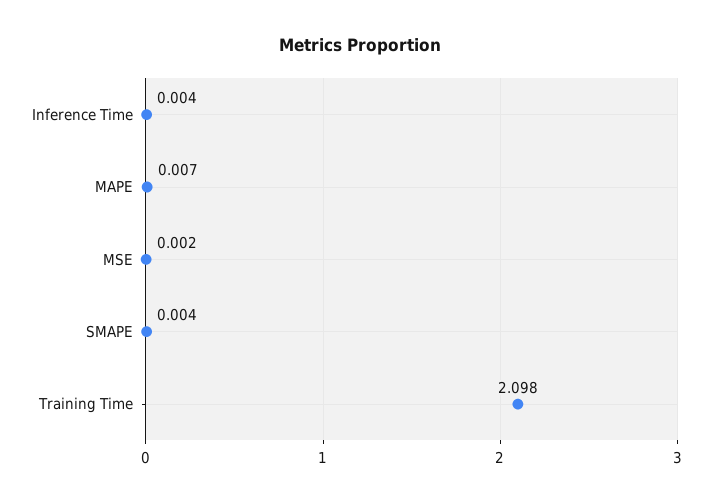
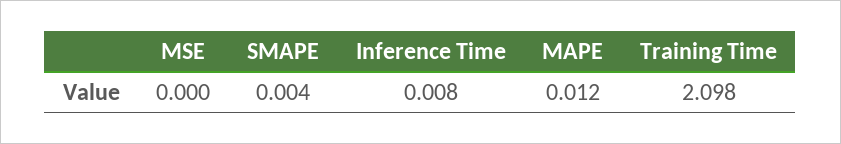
Inference Time: 0.004 -> 0.008
MAPE: 0.007 -> 0.012
MSE: 0.002 -> 0

